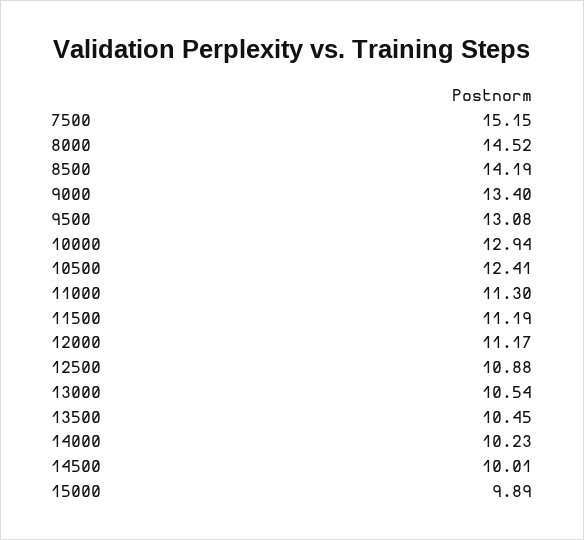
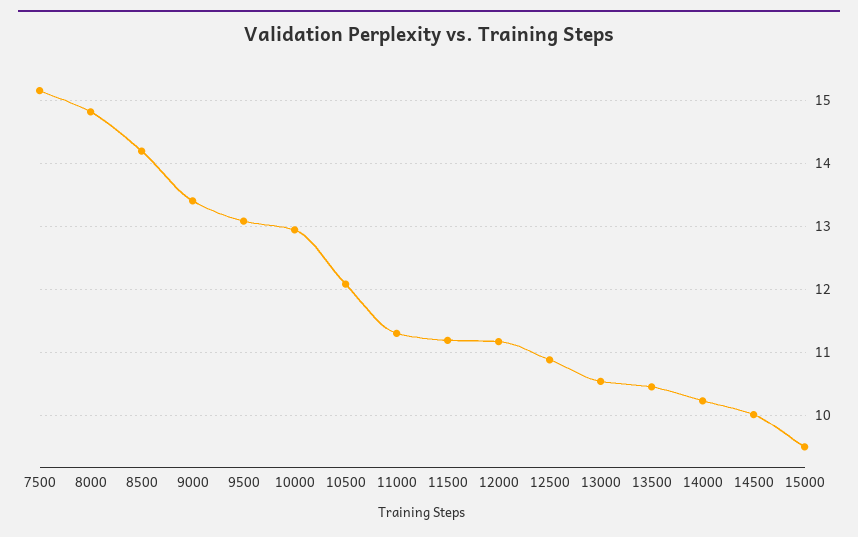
8000: 14.52 -> 14.8
10500: 12.41 -> 12.1
15000: 9.89 -> 9.5

